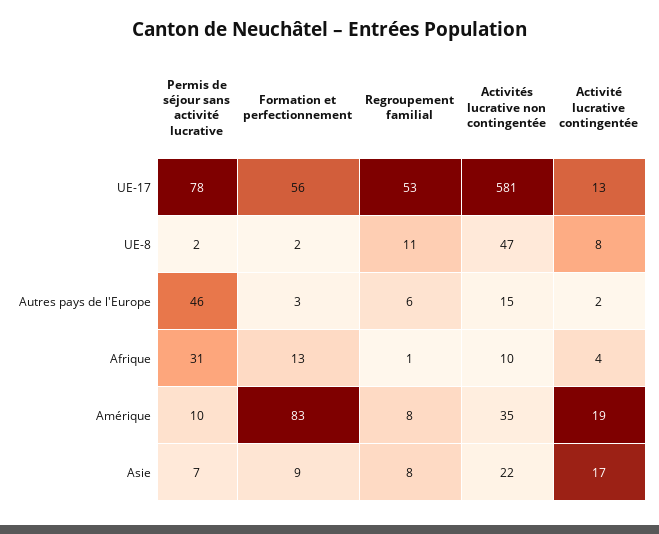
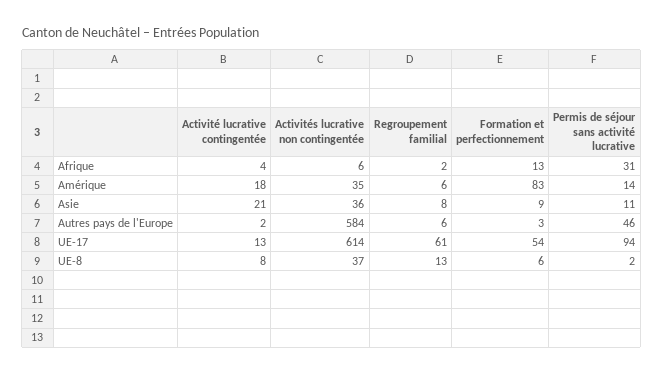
Permis de séjour sans activité lucrative, UE-17: 78 -> 94
Formation et perfectionnement, UE-17: 56 -> 54
Regroupement familial, UE-17: 53 -> 61
Activités lucrative non contingentée, UE-17: 581 -> 614
Formation et perfectionnement, UE-8: 2 -> 6
Regroupement familial, UE-8: 11 -> 13
Activités lucrative non contingentée, UE-8: 47 -> 37
Activités lucrative non contingentée, Autres pays de l'Europe: 15 -> 584
Regroupement familial, Afrique: 1 -> 2
Activités lucrative non contingentée, Afrique: 10 -> 6
Permis de séjour sans activité lucrative, Amérique: 10 -> 14
Regroupement familial, Amérique: 8 -> 6
Activité lucrative contingentée, Amérique: 19 -> 18
Permis de séjour sans activité lucrative, Asie: 7 -> 11
Activités lucrative non contingentée, Asie: 22 -> 36
Activité lucrative contingentée, Asie: 17 -> 21

